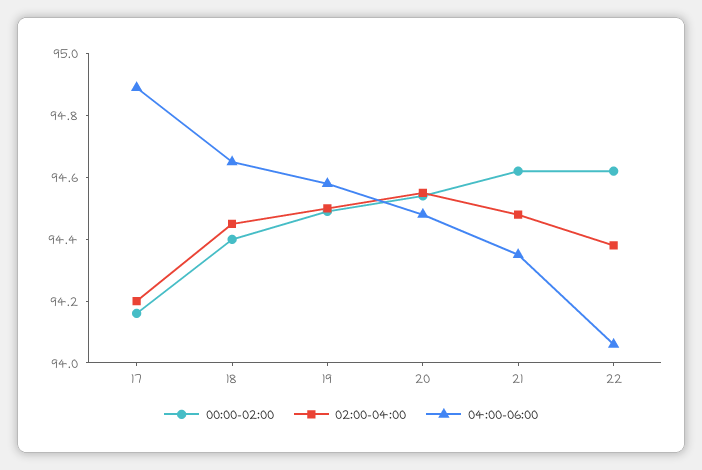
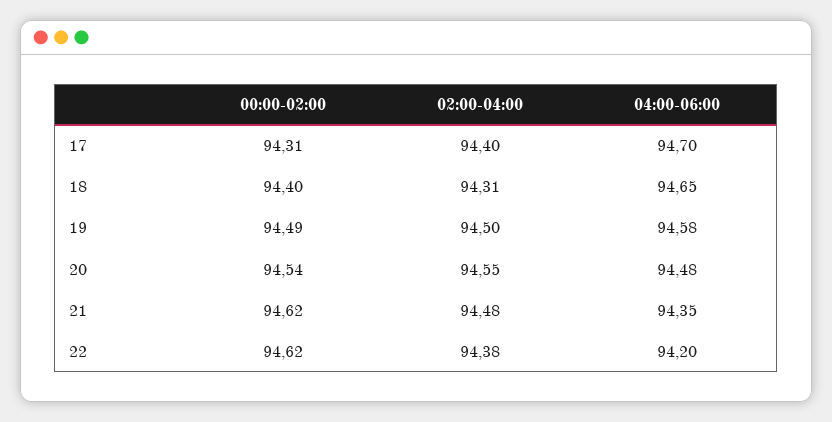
00:00-02:00, 17: 94.15 -> 94.31
02:00-04:00, 17: 94.2 -> 94.4
04:00-06:00, 17: 94.9 -> 94.7
02:00-04:00, 18: 94.45 -> 94.31
04:00-06:00, 22: 94.05 -> 94.2

